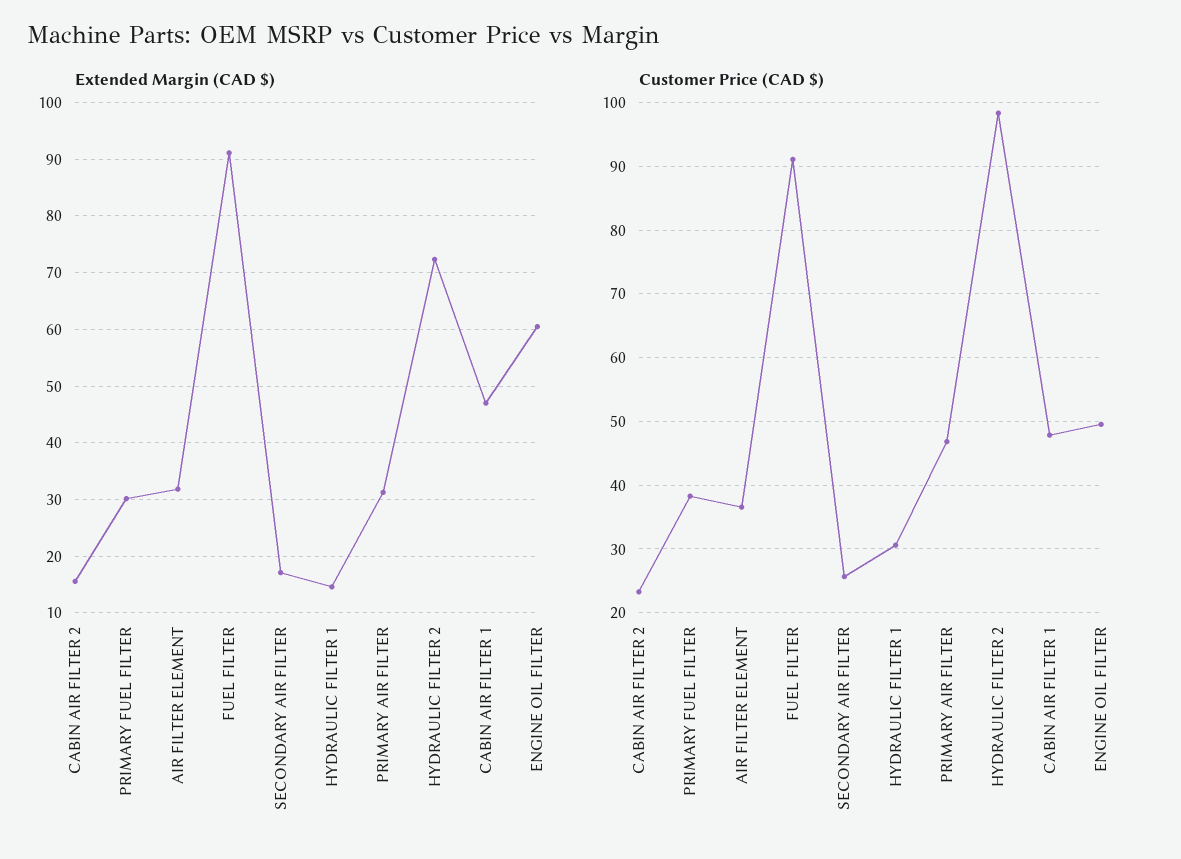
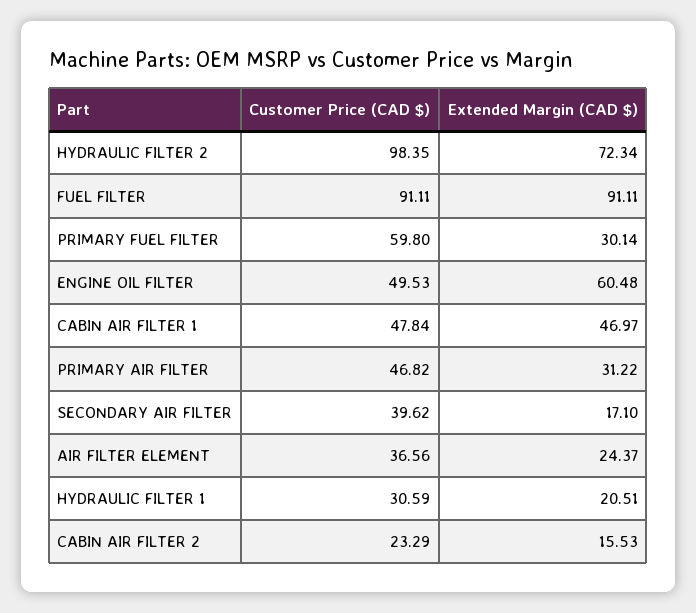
Extended Margin (CAD $), AIR FILTER ELEMENT: 32 -> 24.37
Extended Margin (CAD $), HYDRAULIC FILTER 1: 14 -> 20.51
Customer Price (CAD $), PRIMARY FUEL FILTER: 38 -> 59.8
Customer Price (CAD $), SECONDARY AIR FILTER: 26 -> 39.62

